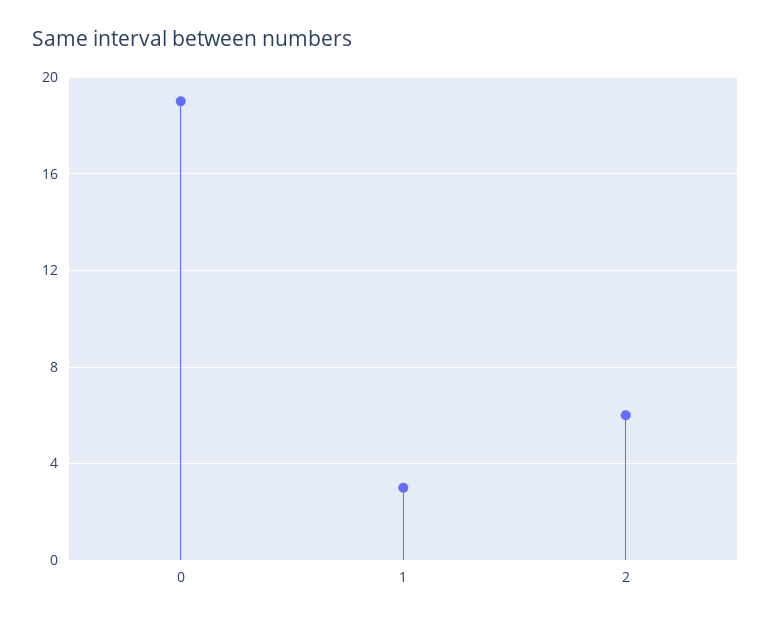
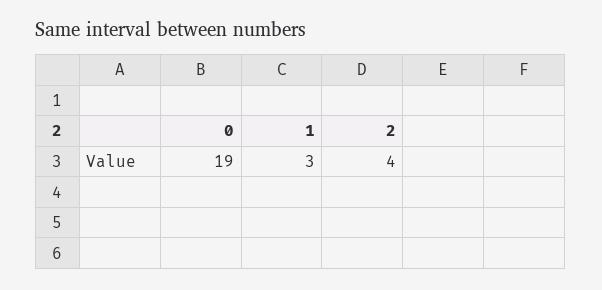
2: 6 -> 4

